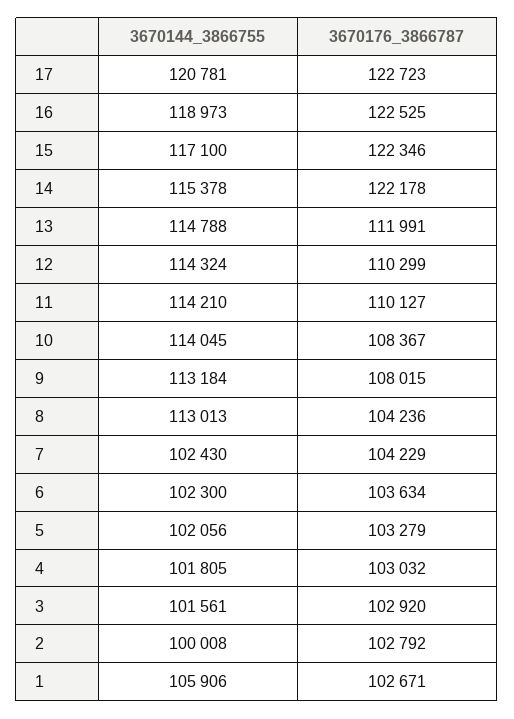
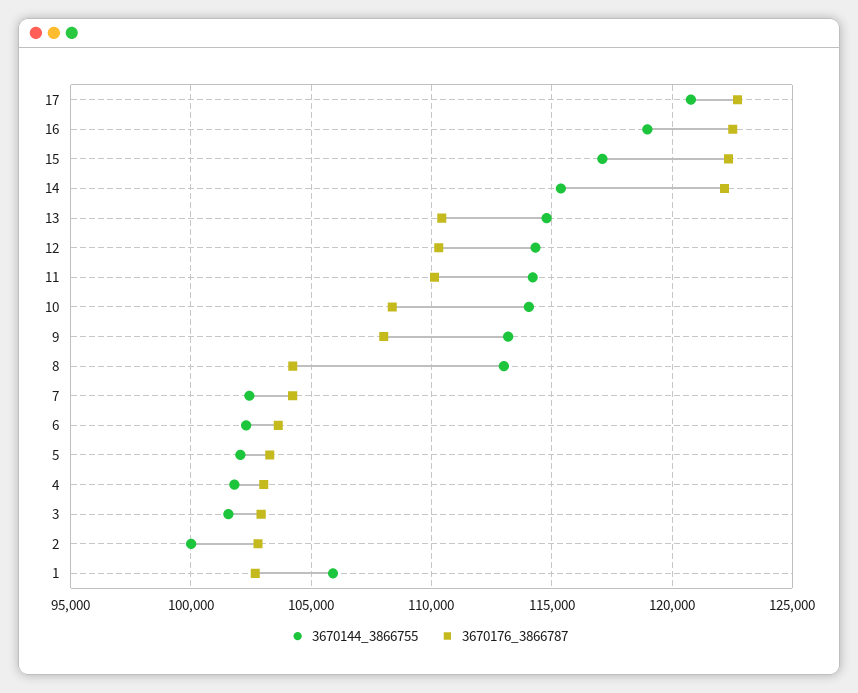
3670176_3866787, 13: 111991 -> 110500

